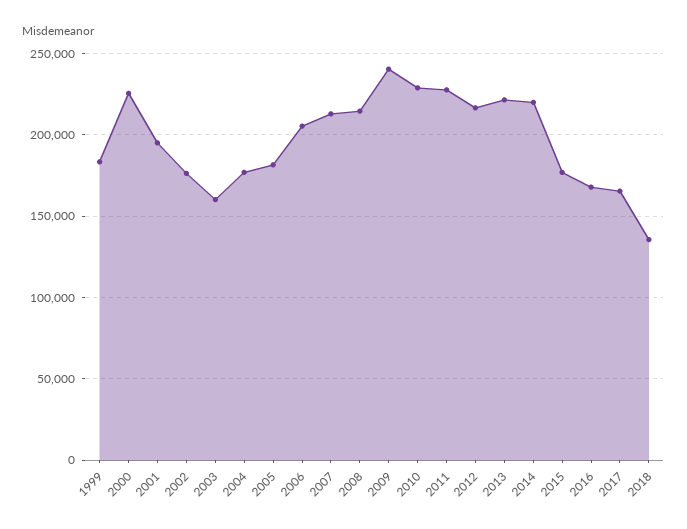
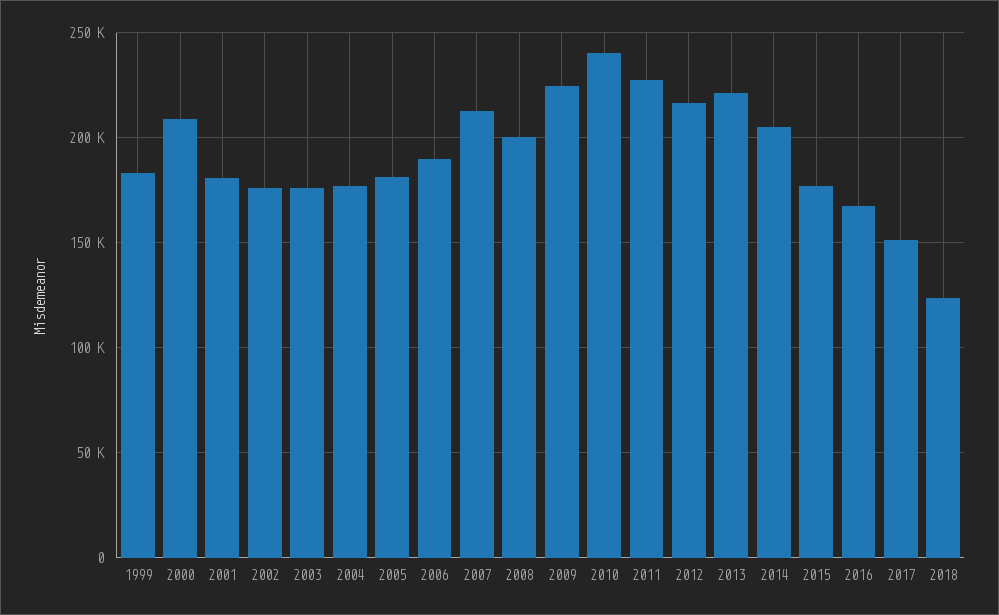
2000: 225000 -> 210000
2001: 195000 -> 180000
2003: 160000 -> 175000
2006: 205000 -> 190000
2008: 215000 -> 200000
2009: 240000 -> 225000
2010: 230000 -> 240000
2014: 220000 -> 205000
2017: 165000 -> 150000
2018: 135000 -> 125000

